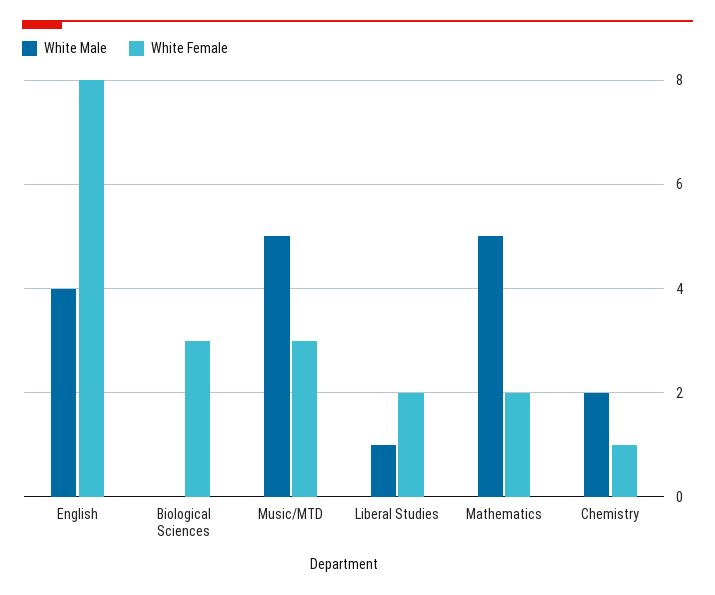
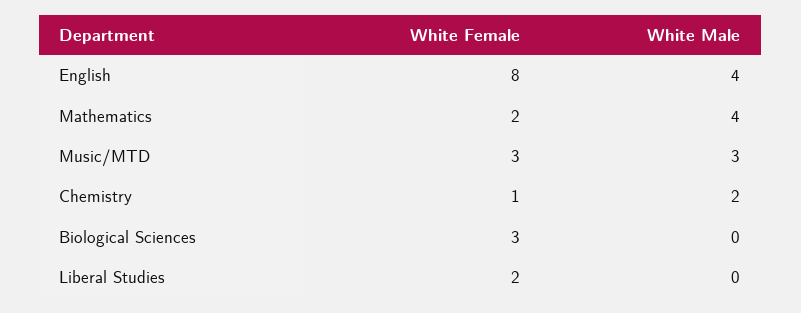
White Male, Music/MTD: 5 -> 3
White Male, Liberal Studies: 1 -> 0
White Male, Mathematics: 5 -> 4

